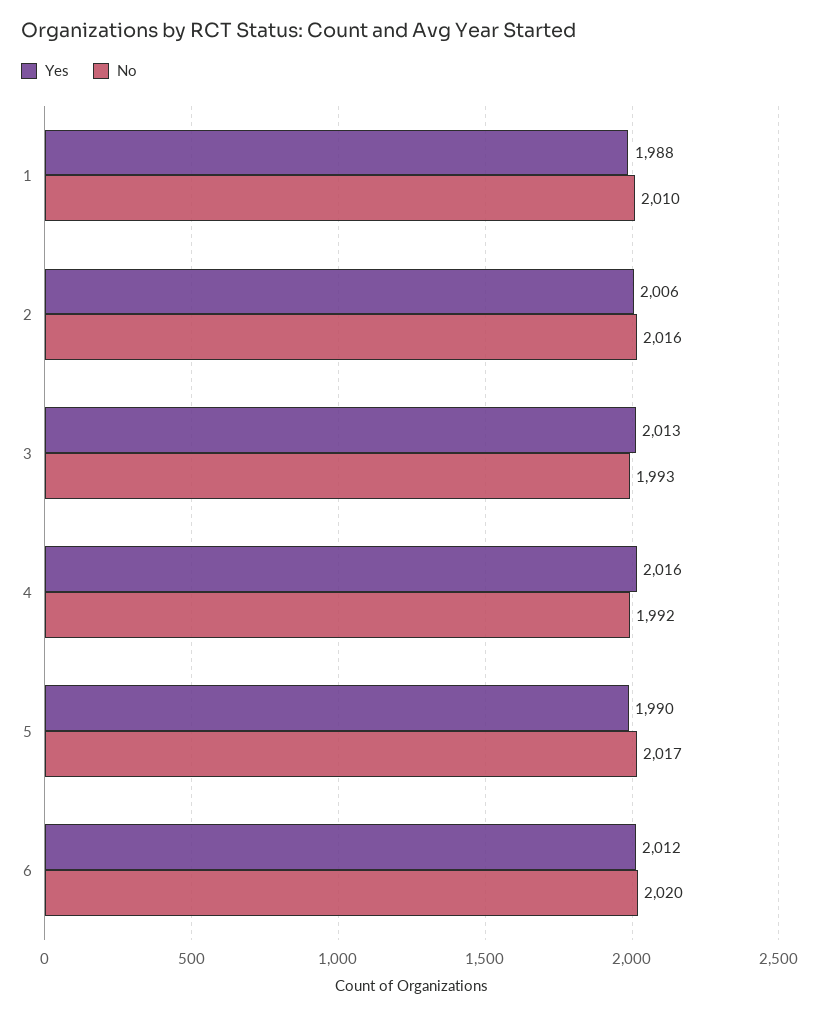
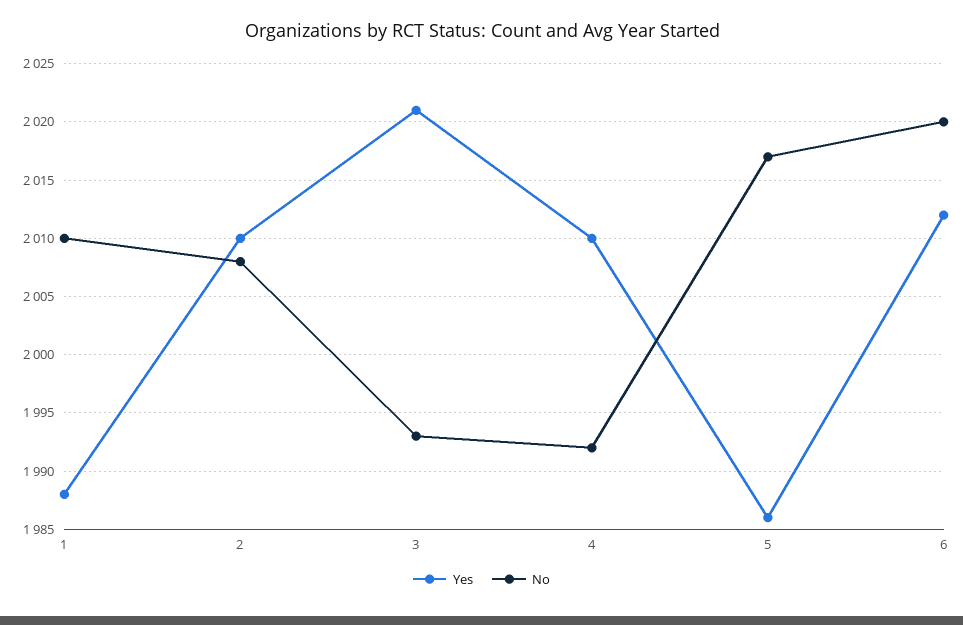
Yes, 2: 2006 -> 2010
No, 2: 2016 -> 2008
Yes, 3: 2013 -> 2021
Yes, 4: 2016 -> 2010
Yes, 5: 1990 -> 1986

